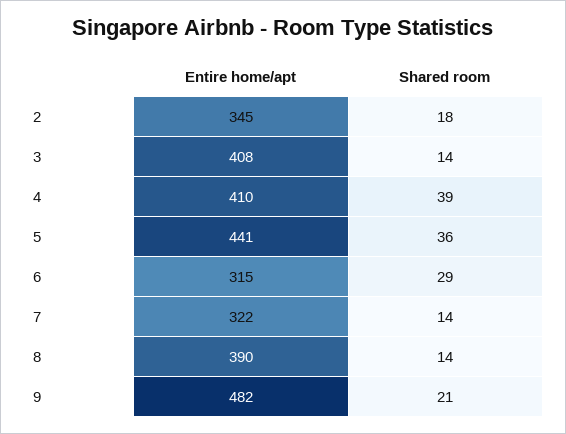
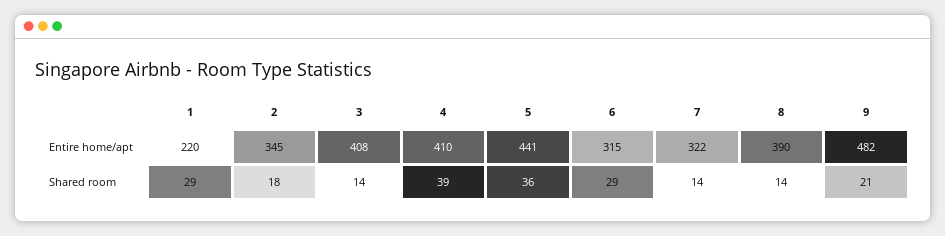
Entire home/apt, 1: none -> 220
Shared room, 1: none -> 29

